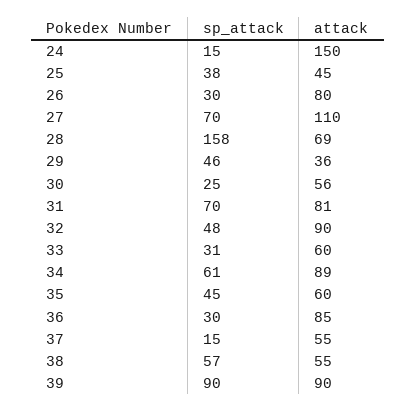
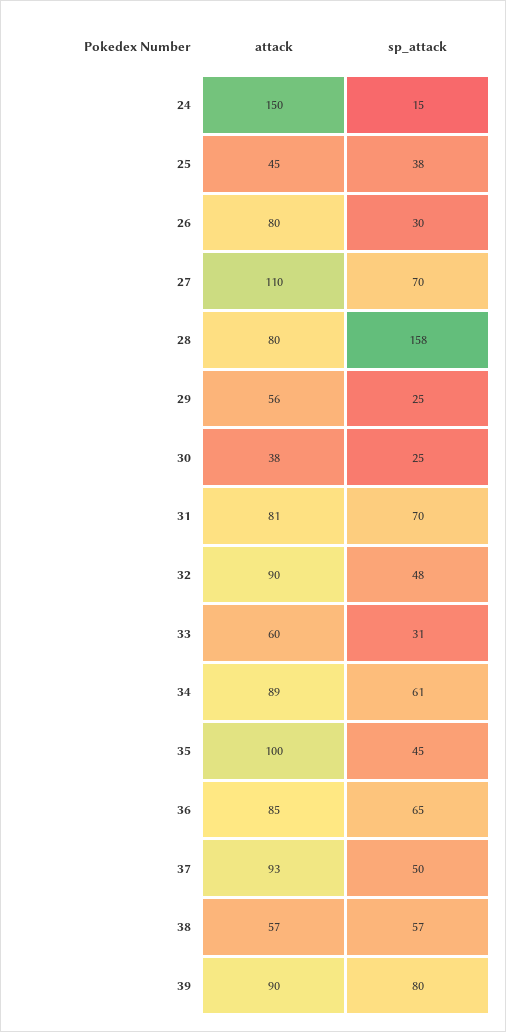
attack, 28: 69 -> 80
sp_attack, 29: 46 -> 25
attack, 29: 36 -> 56
attack, 30: 56 -> 38
attack, 35: 60 -> 100
sp_attack, 36: 30 -> 65
sp_attack, 37: 15 -> 50
attack, 37: 55 -> 93
attack, 38: 55 -> 57
sp_attack, 39: 90 -> 80

